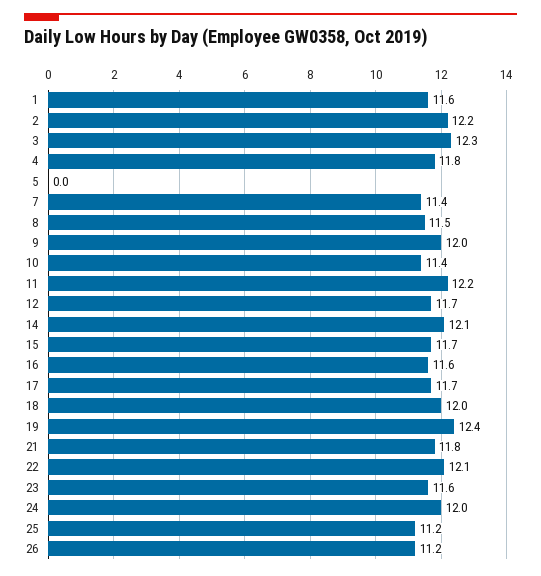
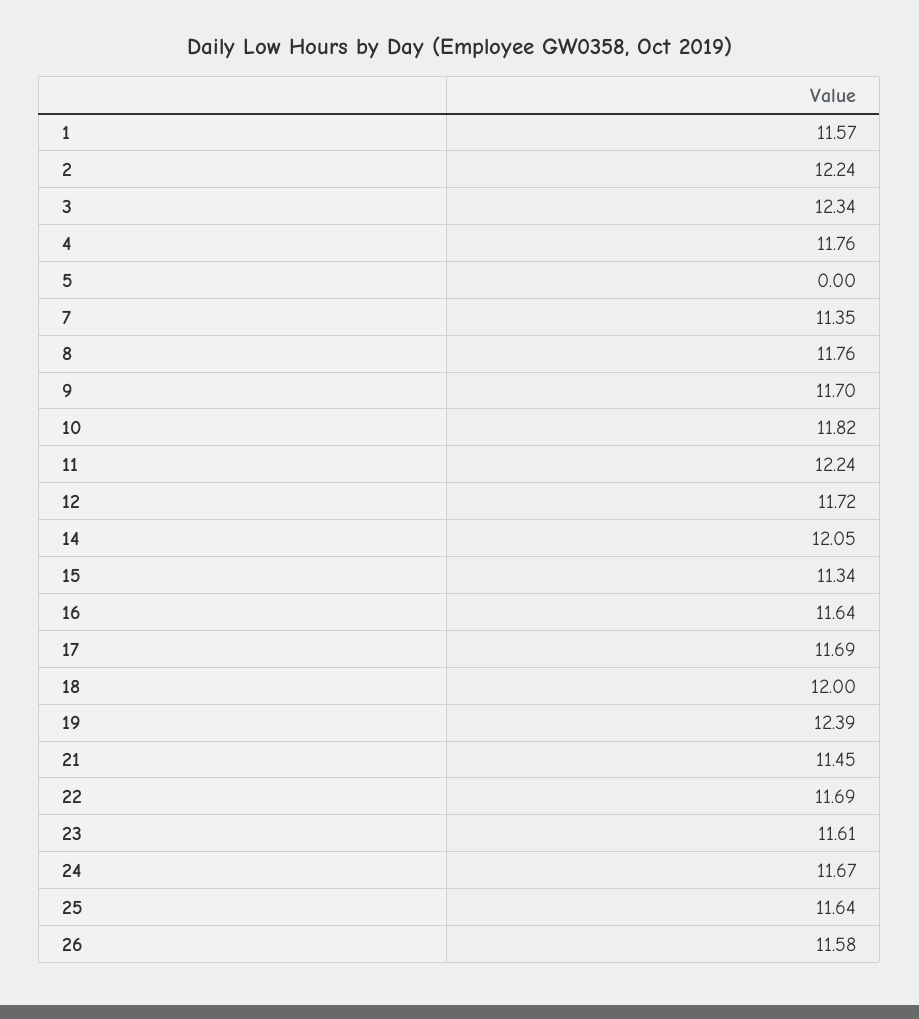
8: 11.5 -> 11.76
9: 12 -> 11.7
10: 11.4 -> 11.82
15: 11.7 -> 11.34
21: 11.8 -> 11.45
22: 12.1 -> 11.69
24: 12 -> 11.67
25: 11.2 -> 11.64
26: 11.2 -> 11.58

